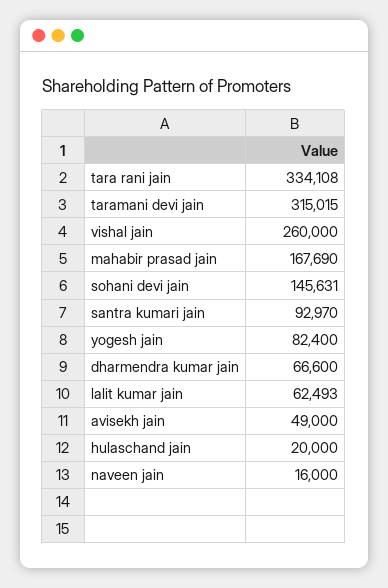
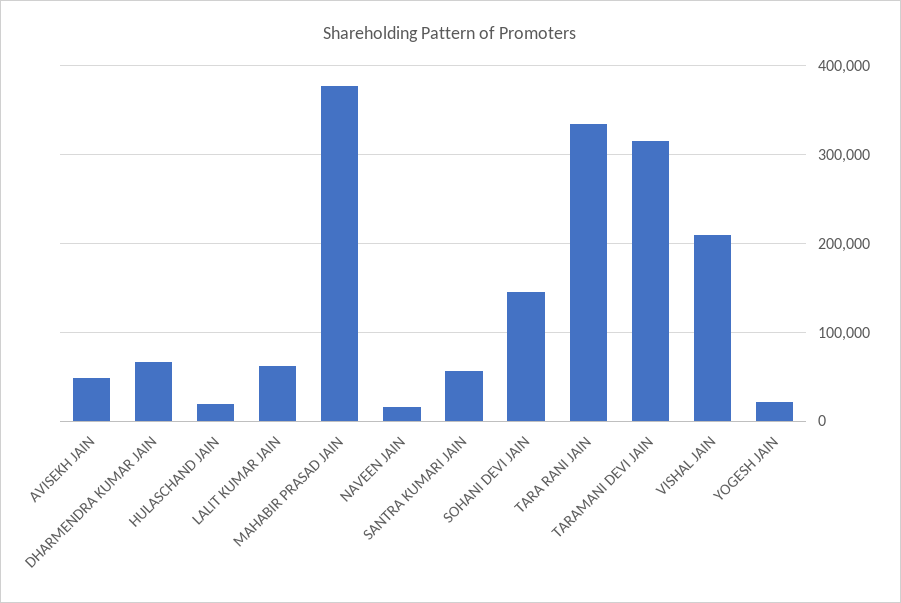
vishal jain: 260000 -> 210000
mahabir prasad jain: 167690 -> 380000
santra kumari jain: 92970 -> 60000
yogesh jain: 82400 -> 20000

